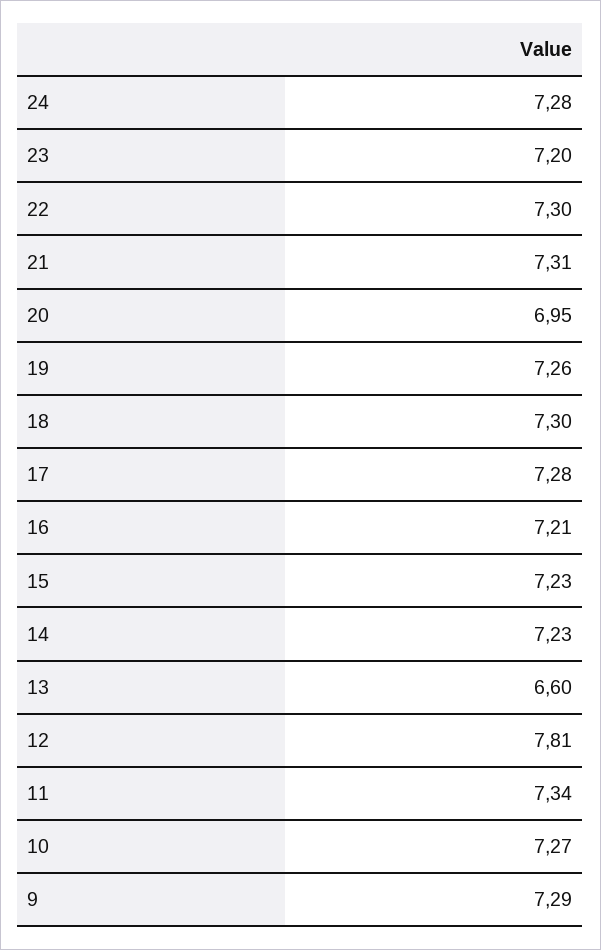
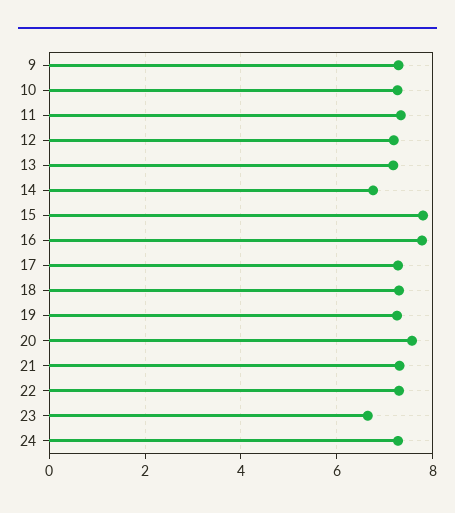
23: 7.2 -> 6.6
20: 6.95 -> 7.6
16: 7.21 -> 7.8
15: 7.23 -> 7.8
14: 7.23 -> 6.8
13: 6.6 -> 7.2
12: 7.81 -> 7.2

